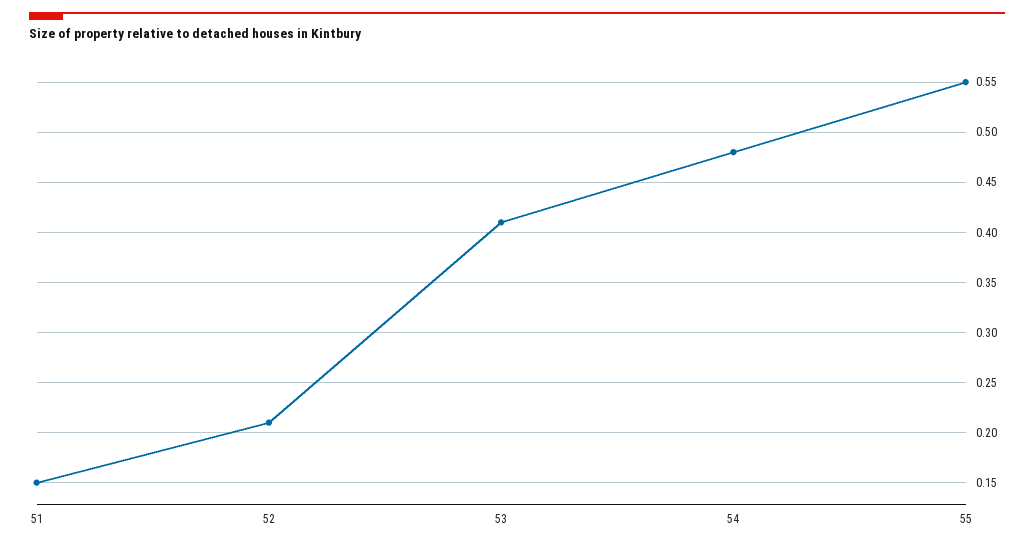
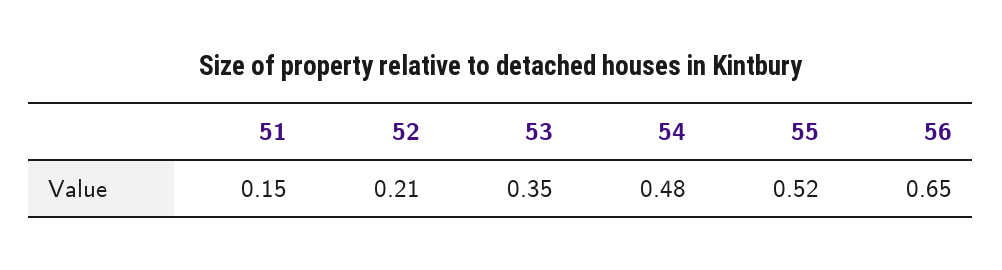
53: 0.41 -> 0.35
55: 0.55 -> 0.52
56: none -> 0.65

